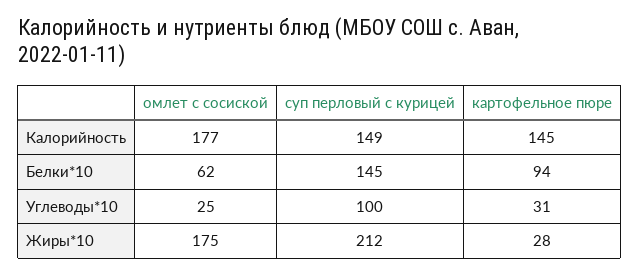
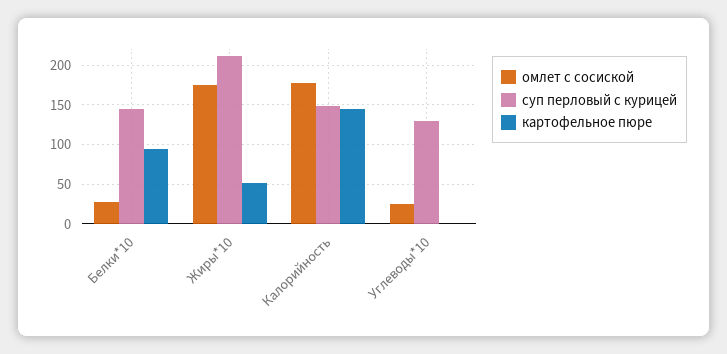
омлет с сосиской, Белки*10: 62 -> 30
суп перловый с курицей, Углеводы*10: 100 -> 130
картофельное пюре, Углеводы*10: 31 -> 0
картофельное пюре, Жиры*10: 28 -> 50

